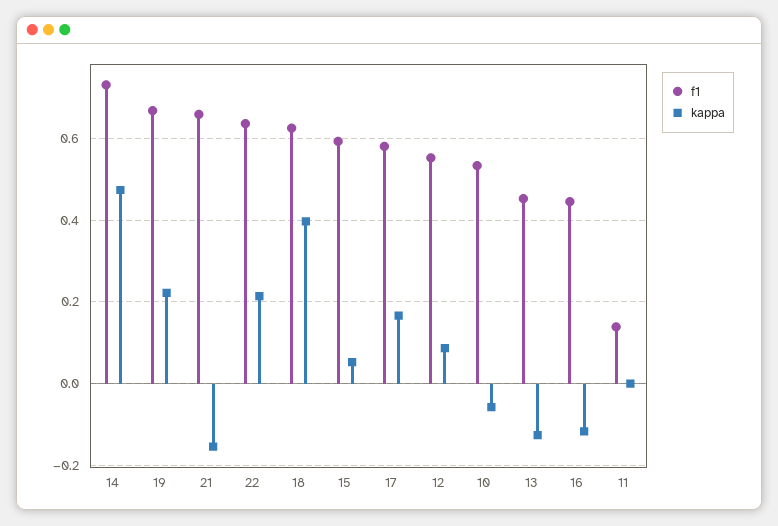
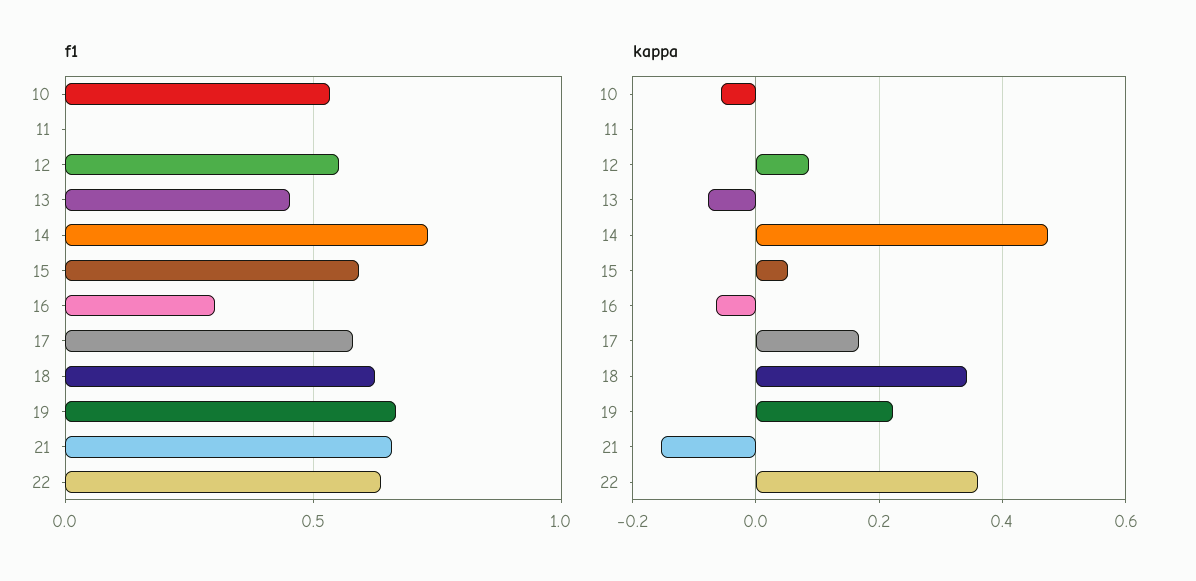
kappa, 22: 0.22 -> 0.36
kappa, 18: 0.4 -> 0.34
kappa, 13: -0.12 -> -0.08
f1, 16: 0.44 -> 0.3
kappa, 16: -0.12 -> -0.06
f1, 11: 0.14 -> 0

